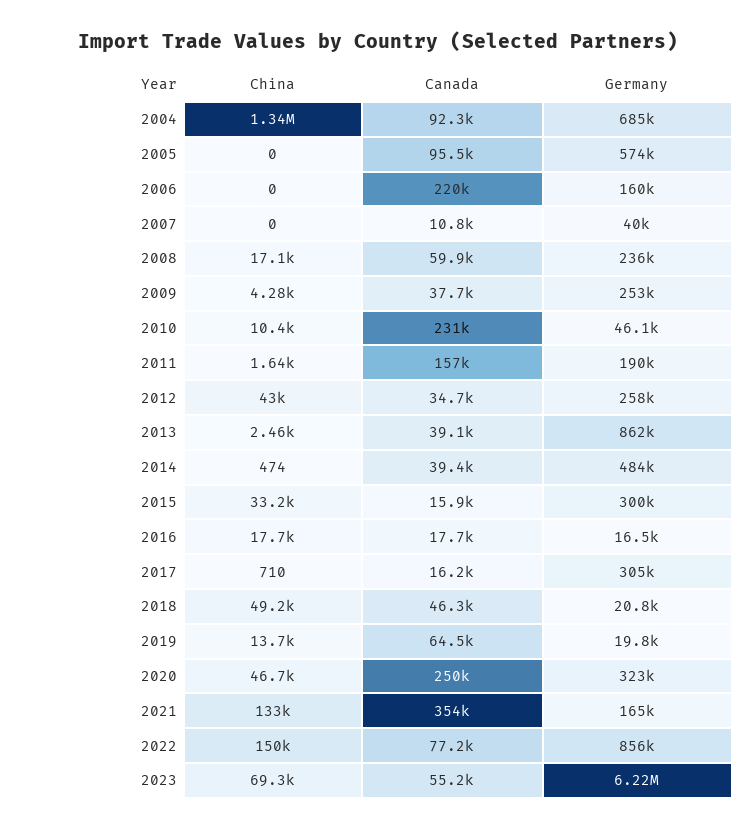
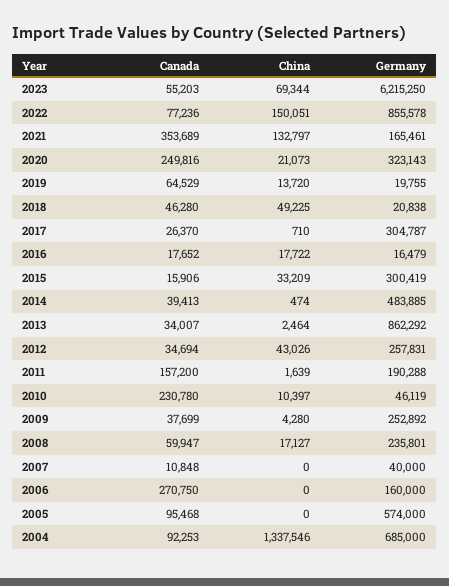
Canada, 2006: 220000 -> 270750
Canada, 2013: 39100 -> 34007
Canada, 2017: 16200 -> 26370
China, 2020: 46700 -> 21073

